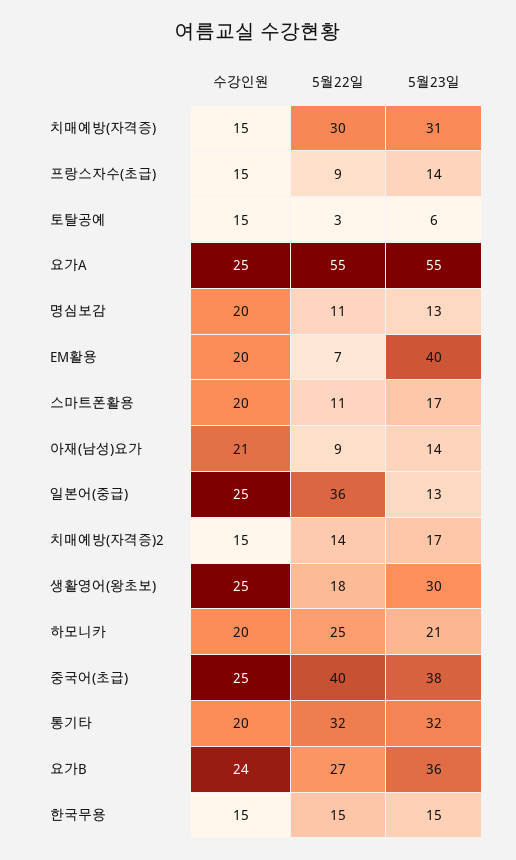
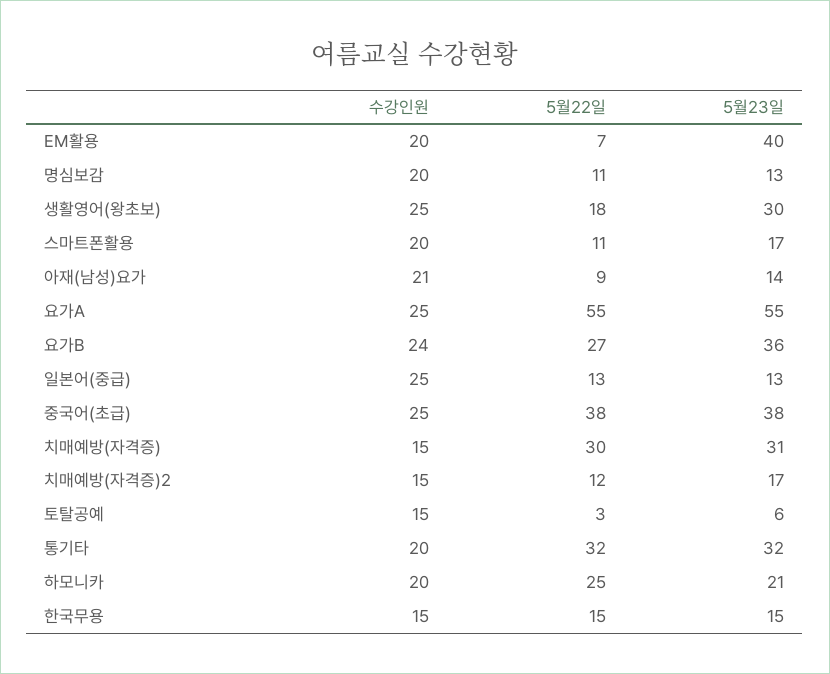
수강인원, 프랑스자수(초급): 15 -> none
5월22일, 프랑스자수(초급): 9 -> none
5월23일, 프랑스자수(초급): 14 -> none
5월22일, 일본어(중급): 36 -> 13
5월22일, 치매예방(자격증)2: 14 -> 12
5월22일, 중국어(초급): 40 -> 38

